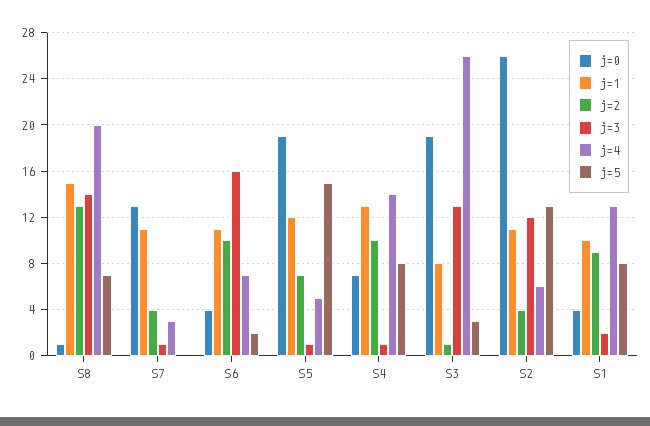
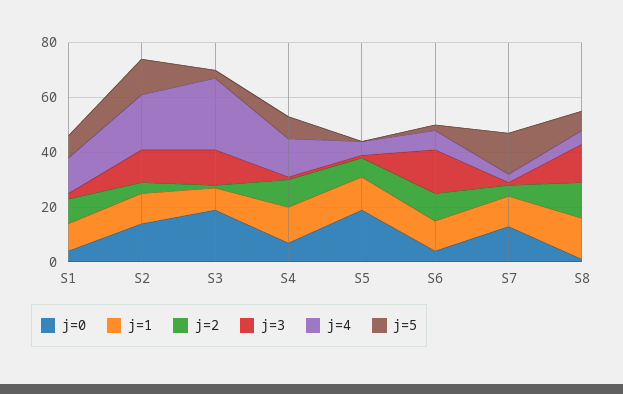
j=4, S8: 20 -> 5
j=5, S7: 0 -> 15
j=5, S5: 15 -> 0
j=0, S2: 26 -> 15
j=4, S2: 6 -> 20

